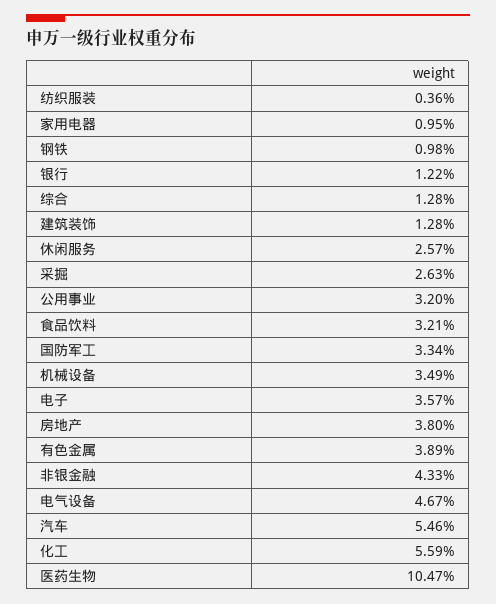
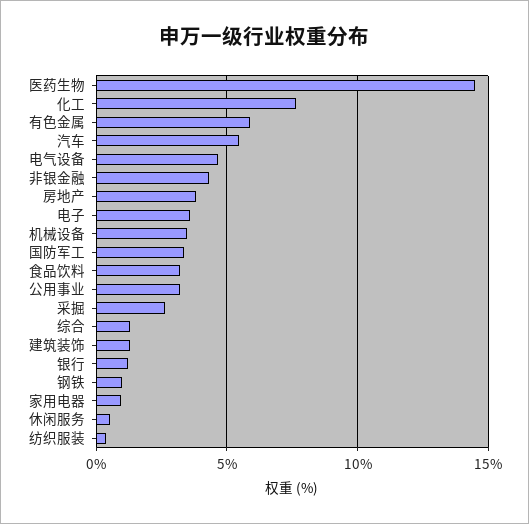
休闲服务: 2.57 -> 0.5
有色金属: 3.89 -> 6
化工: 5.59 -> 7.5
医药生物: 10.47 -> 14.5

